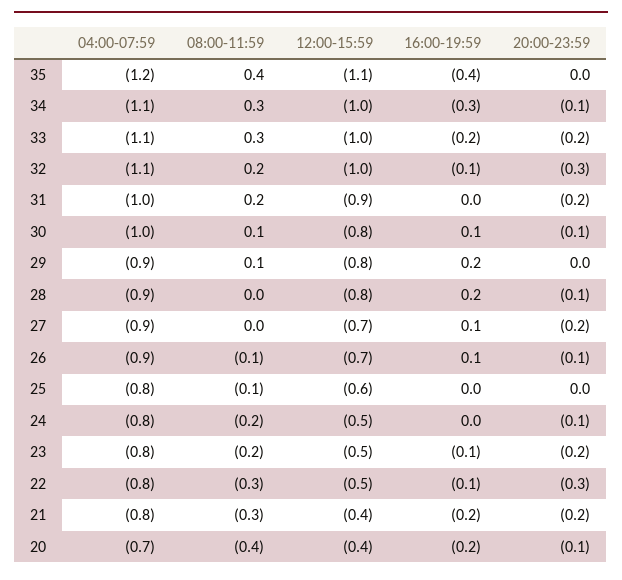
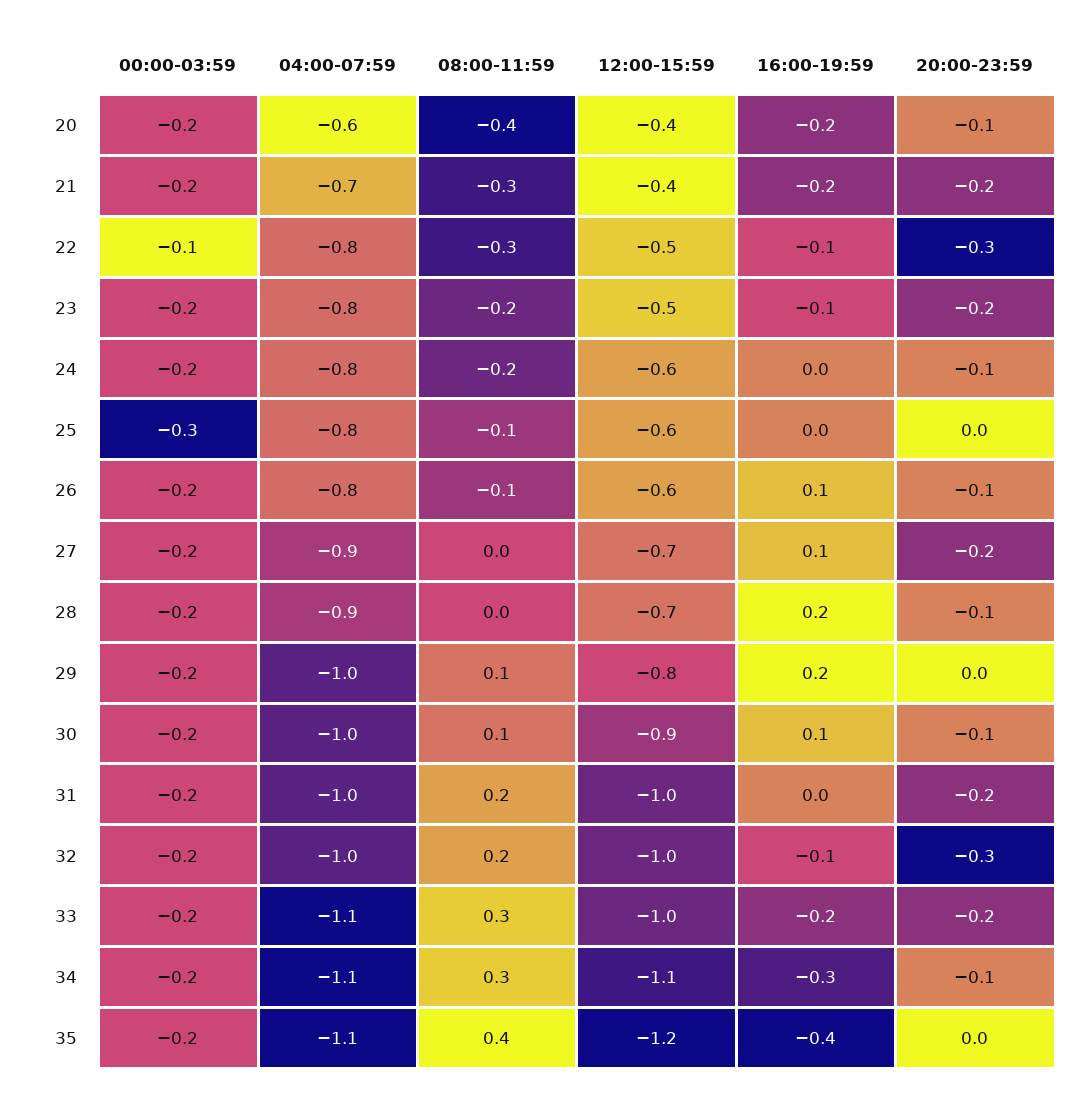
04:00-07:59, 35: -1.2 -> -1.1
12:00-15:59, 35: -1.1 -> -1.2
12:00-15:59, 34: -1 -> -1.1
04:00-07:59, 32: -1.1 -> -1
12:00-15:59, 31: -0.9 -> -1
12:00-15:59, 30: -0.8 -> -0.9
04:00-07:59, 29: -0.9 -> -1
12:00-15:59, 28: -0.8 -> -0.7
04:00-07:59, 26: -0.9 -> -0.8
12:00-15:59, 26: -0.7 -> -0.6
12:00-15:59, 24: -0.5 -> -0.6
04:00-07:59, 21: -0.8 -> -0.7
04:00-07:59, 20: -0.7 -> -0.6
00:00-03:59, 20: none -> -0.2
00:00-03:59, 21: none -> -0.2
00:00-03:59, 22: none -> -0.1
00:00-03:59, 23: none -> -0.2
00:00-03:59, 24: none -> -0.2
00:00-03:59, 25: none -> -0.3
00:00-03:59, 26: none -> -0.2
00:00-03:59, 27: none -> -0.2
00:00-03:59, 28: none -> -0.2
00:00-03:59, 29: none -> -0.2
00:00-03:59, 30: none -> -0.2
00:00-03:59, 31: none -> -0.2
00:00-03:59, 32: none -> -0.2
00:00-03:59, 33: none -> -0.2
00:00-03:59, 34: none -> -0.2
00:00-03:59, 35: none -> -0.2

